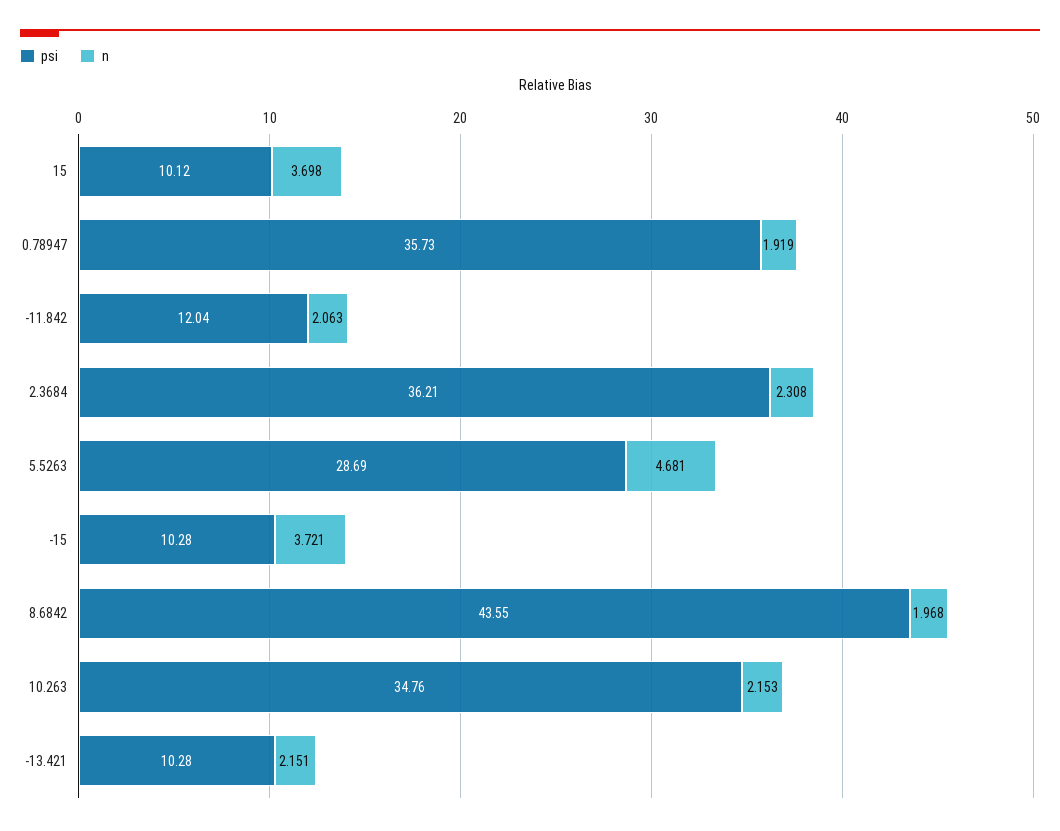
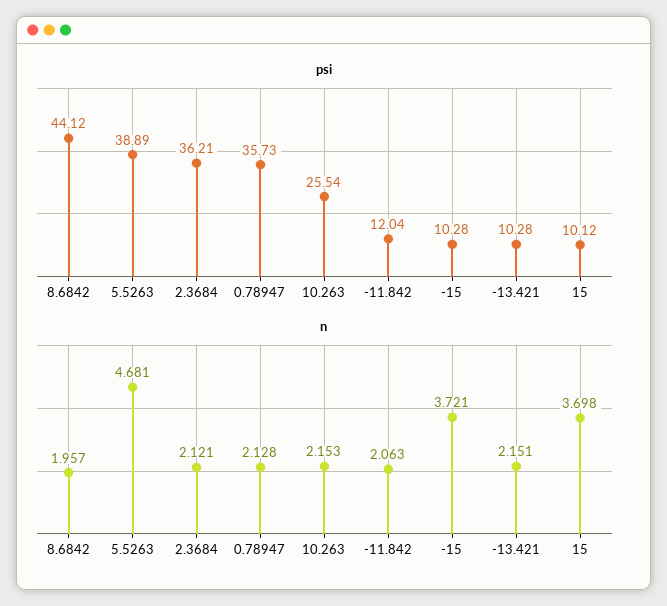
n, 0.78947: 1.919 -> 2.128
n, 2.3684: 2.308 -> 2.121
psi, 5.5263: 28.69 -> 38.89
psi, 8.6842: 43.55 -> 44.12
n, 8.6842: 1.968 -> 1.957
psi, 10.263: 34.76 -> 25.54

